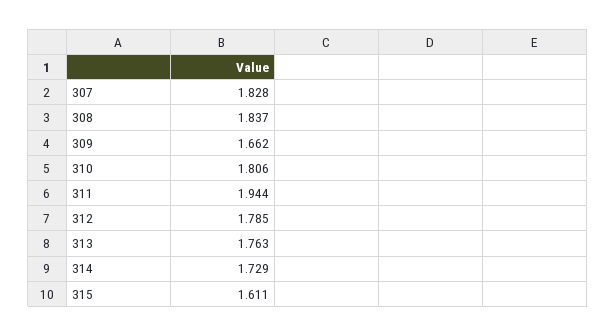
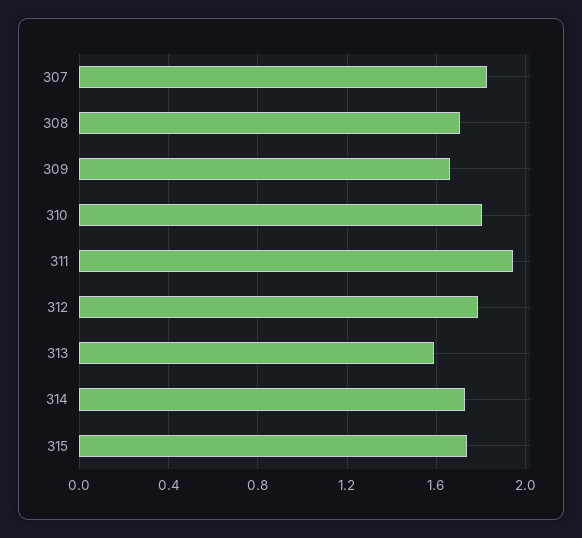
308: 1.837 -> 1.7
313: 1.763 -> 1.6
315: 1.611 -> 1.75

